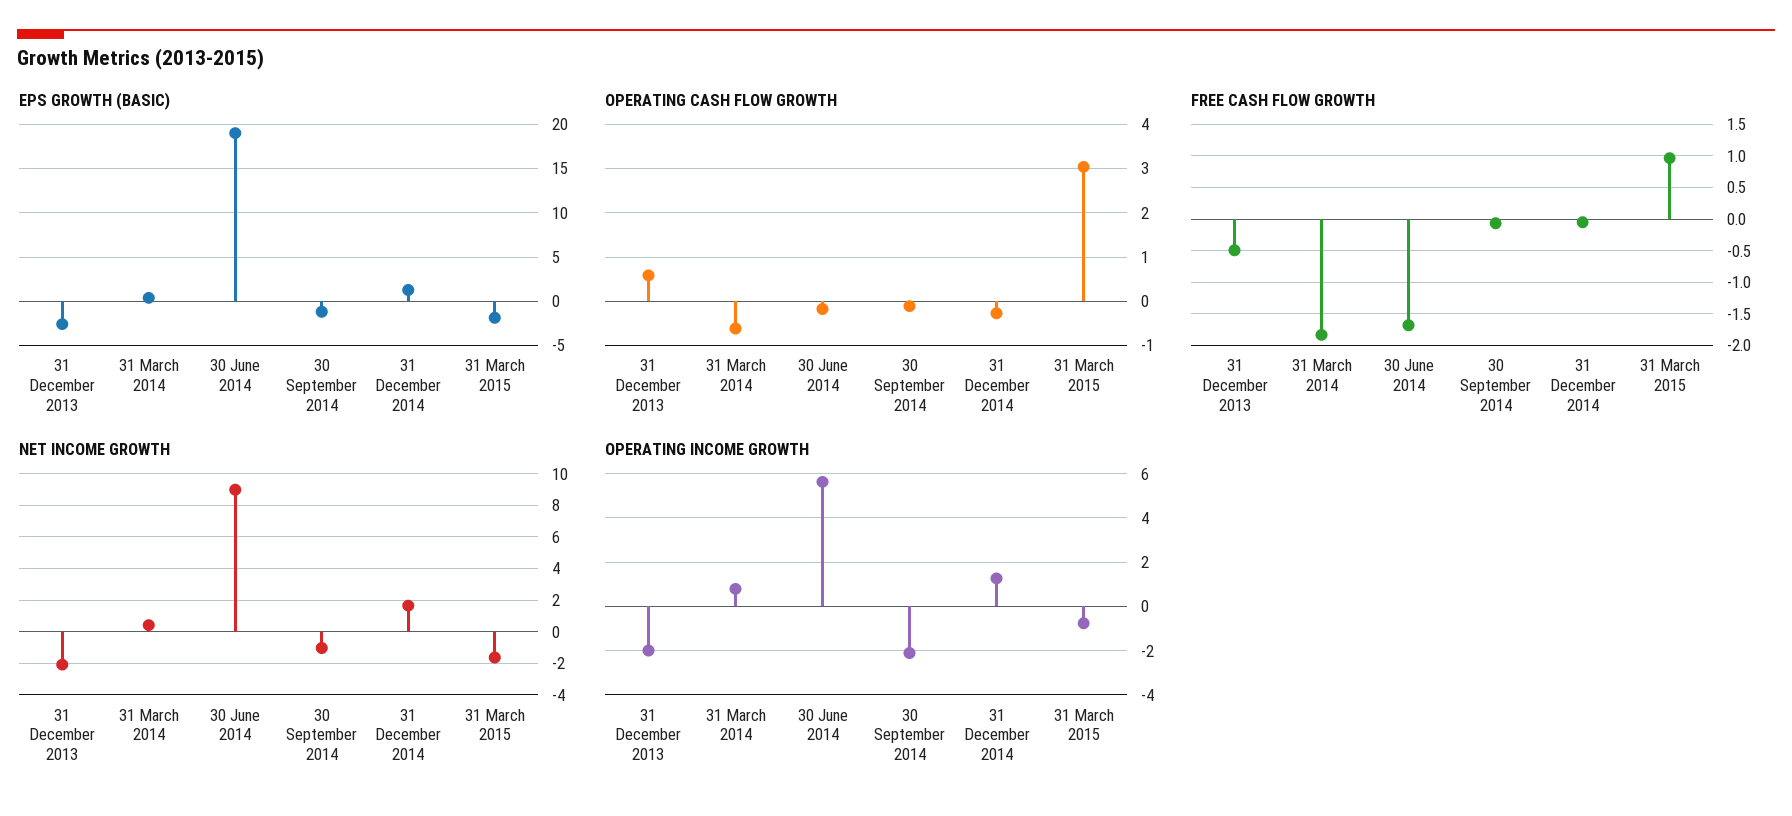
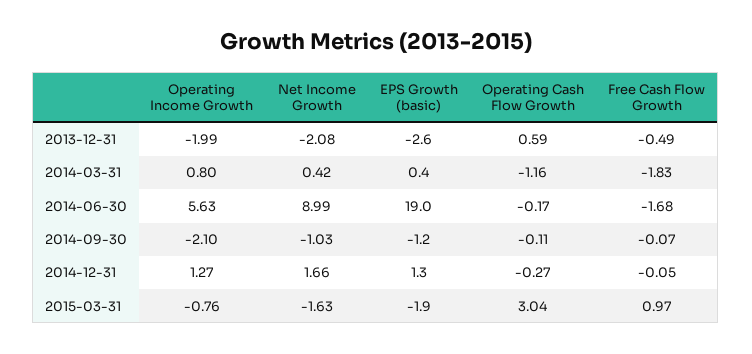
OPERATING CASH FLOW GROWTH, 31 March 2014: -0.6 -> -1.16

